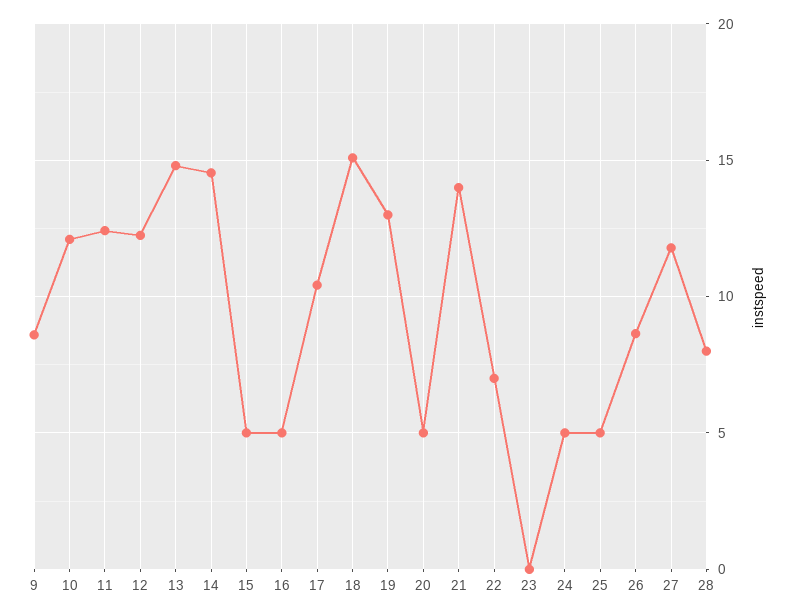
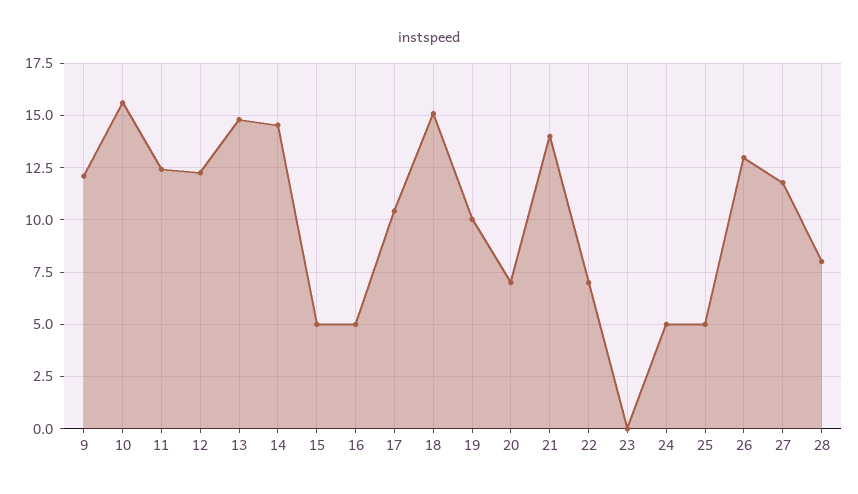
9: 8.5 -> 12
10: 12 -> 15.5
19: 13 -> 10
20: 5 -> 7
26: 8.5 -> 13

